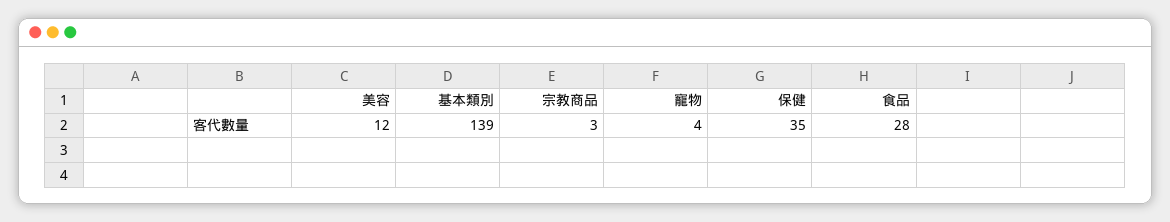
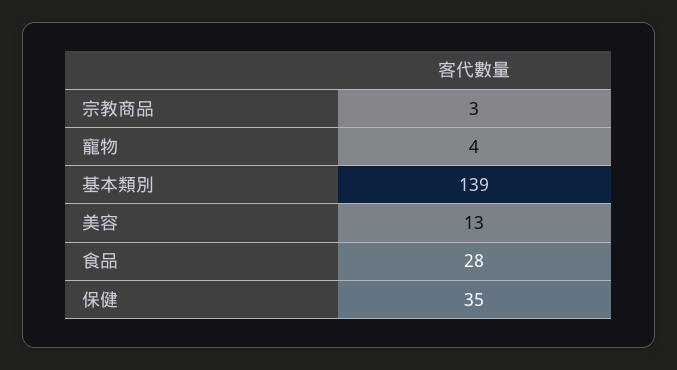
美容: 12 -> 13

